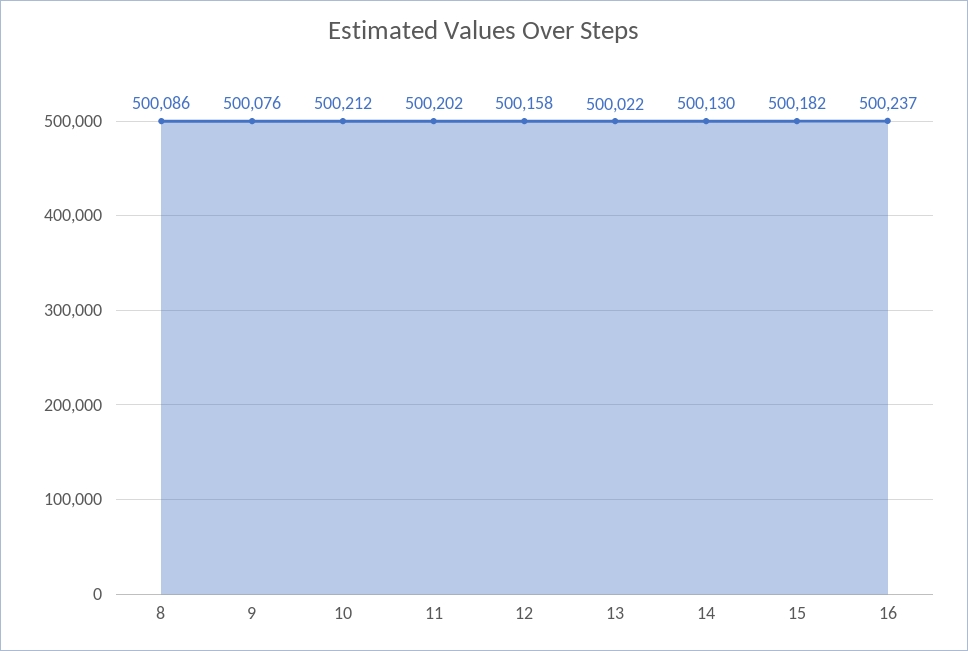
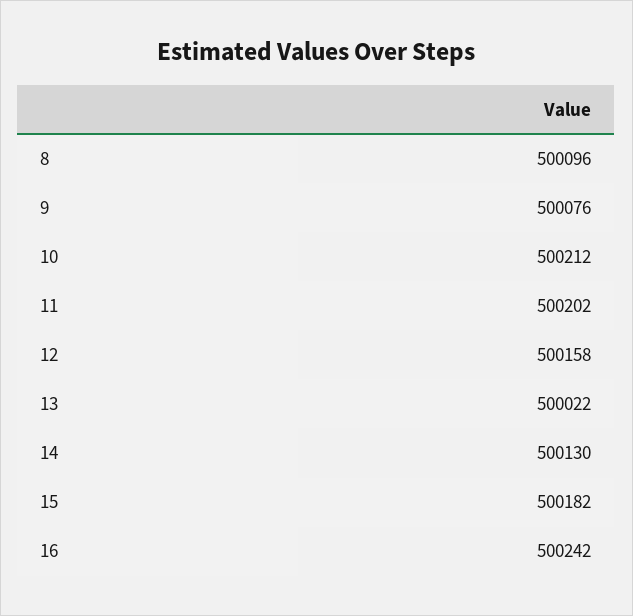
8: 500086 -> 500096
16: 500237 -> 500242

